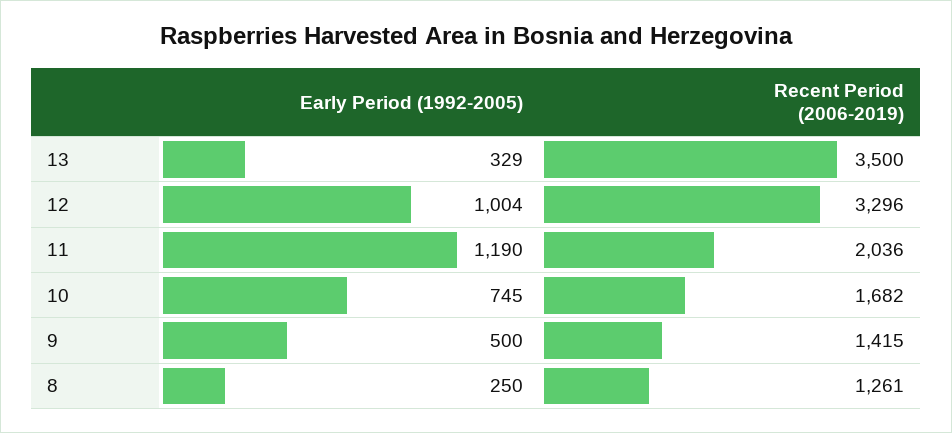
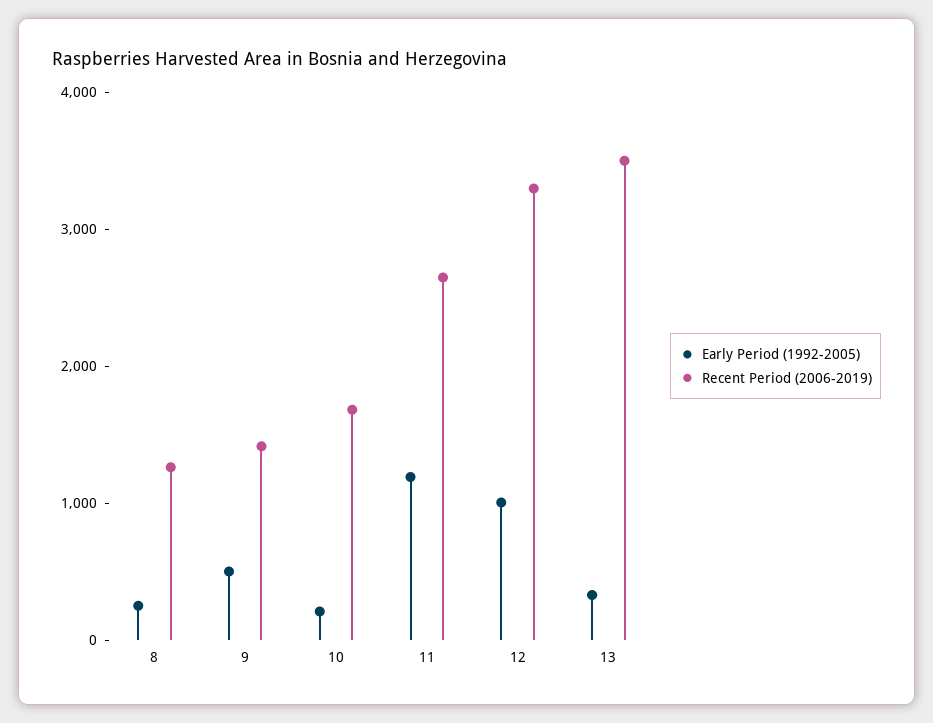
Recent Period (2006-2019), 11: 2036 -> 2600
Early Period (1992-2005), 10: 745 -> 200

